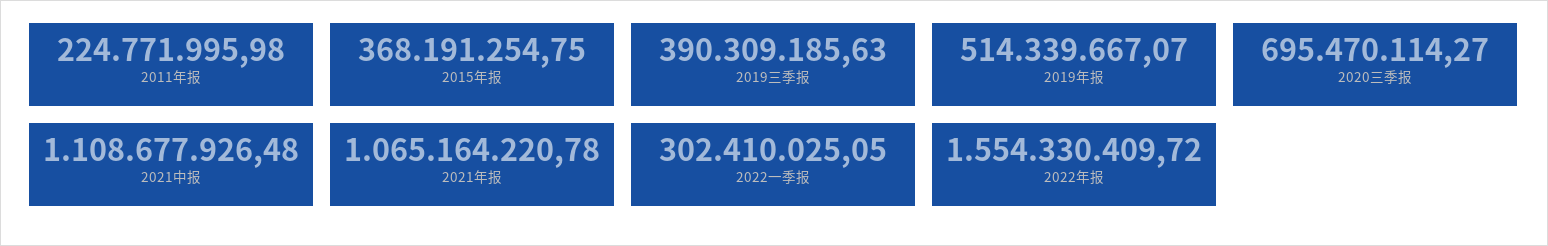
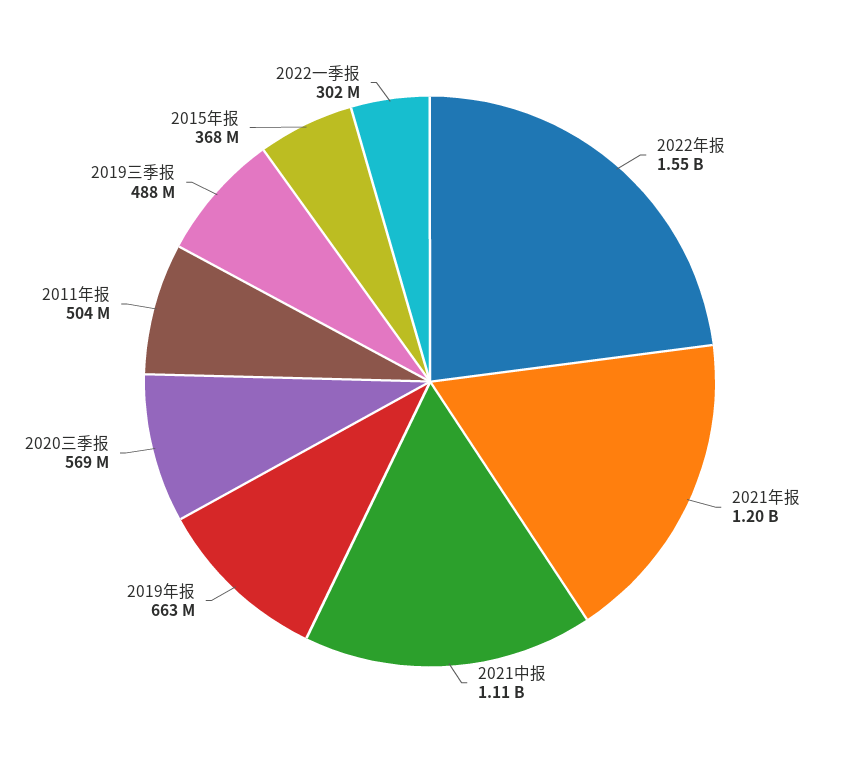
2011年报: 224771995.98 -> 504000000
2019三季报: 390309185.63 -> 488000000
2019年报: 514339667.07 -> 663000000
2020三季报: 695470114.27 -> 569000000
2021年报: 1065164220.78 -> 1200000000

